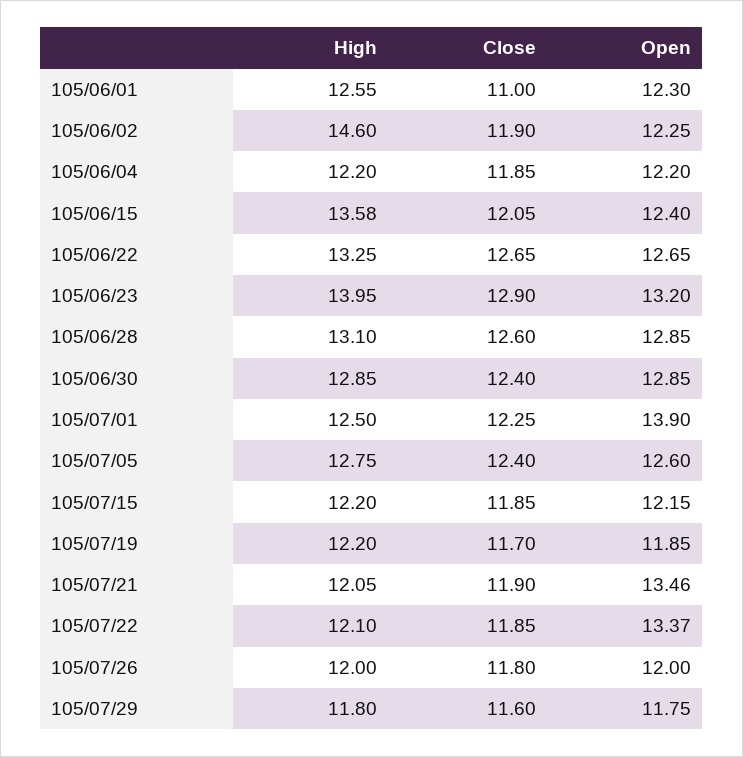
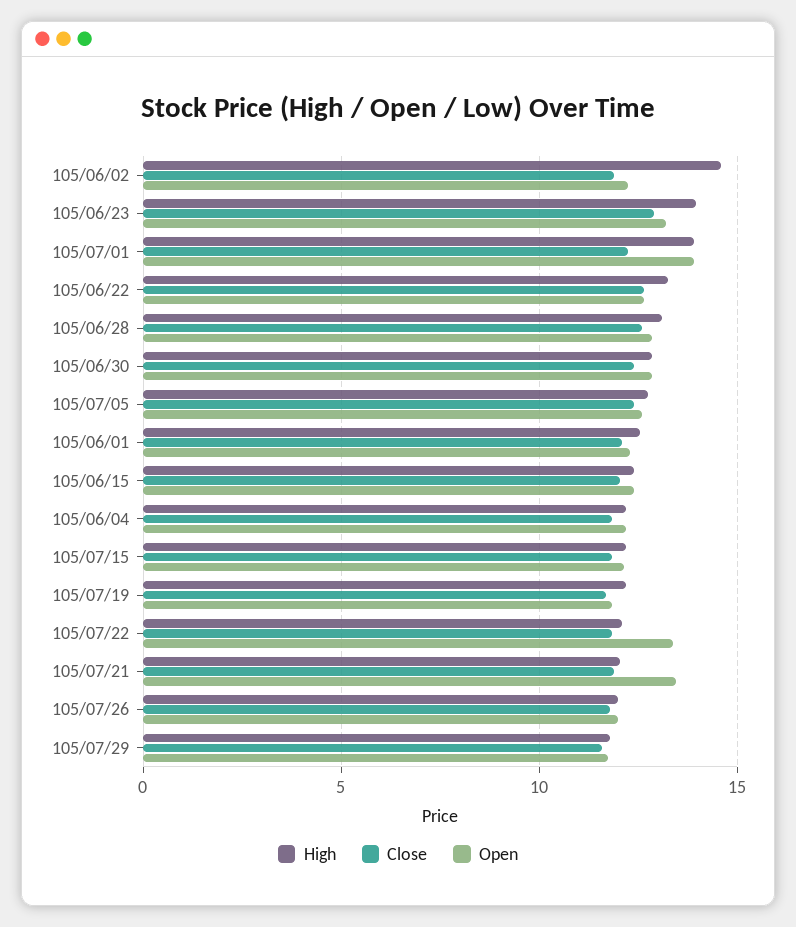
Close, 105/06/01: 11 -> 12
High, 105/06/15: 13.58 -> 12.5
High, 105/07/01: 12.5 -> 14

